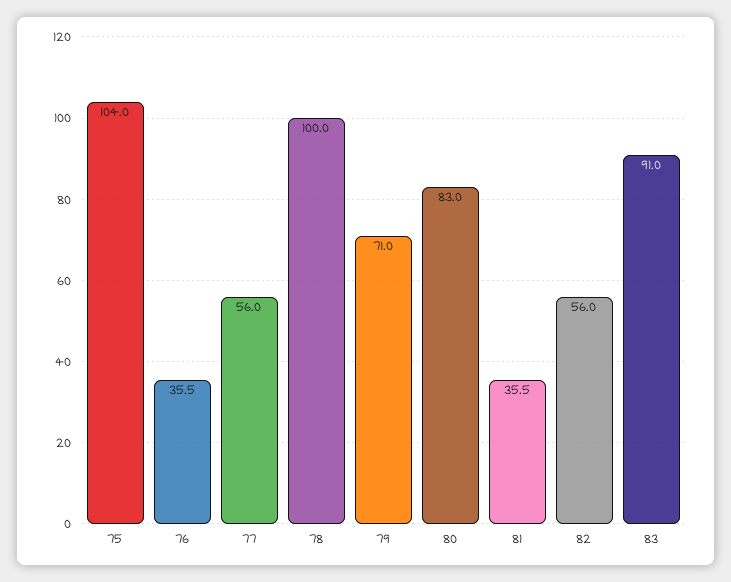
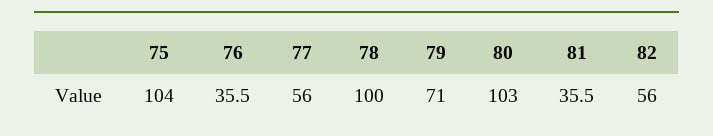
80: 83 -> 103
83: 91 -> none

